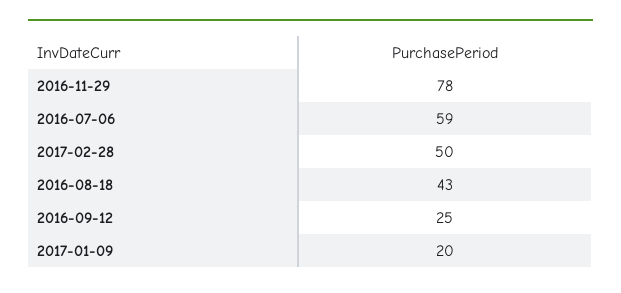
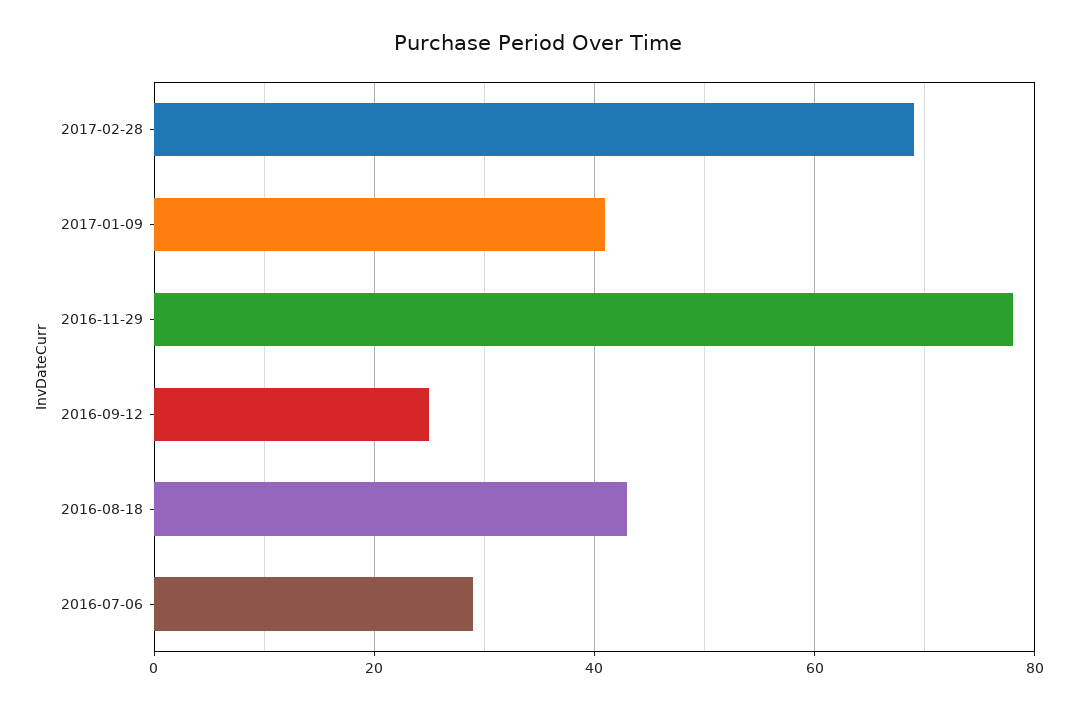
2016-07-06: 59 -> 30
2017-02-28: 50 -> 70
2017-01-09: 20 -> 40

